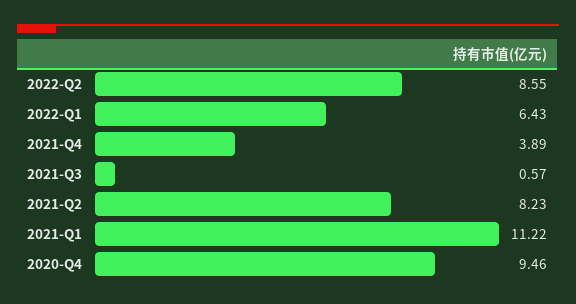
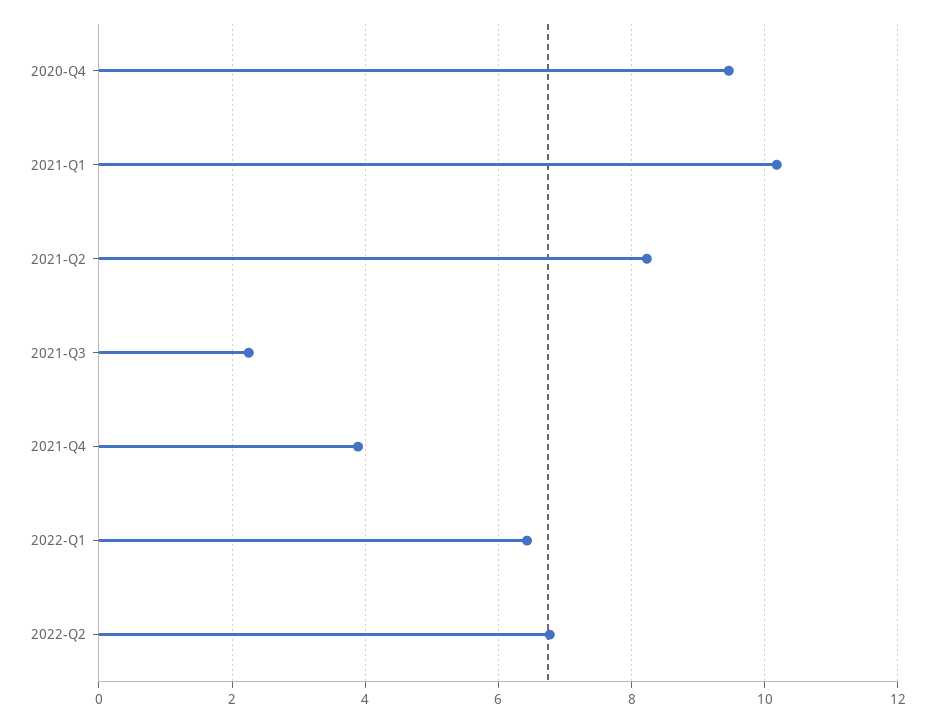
2022-Q2: 8.55 -> 6.8
2021-Q3: 0.57 -> 2.2
2021-Q1: 11.22 -> 10.2

